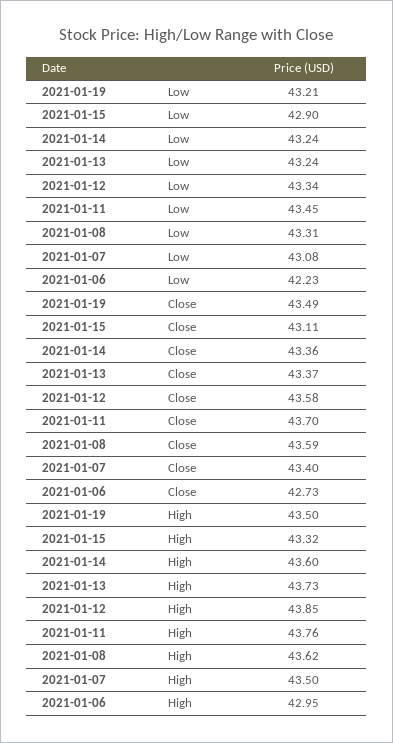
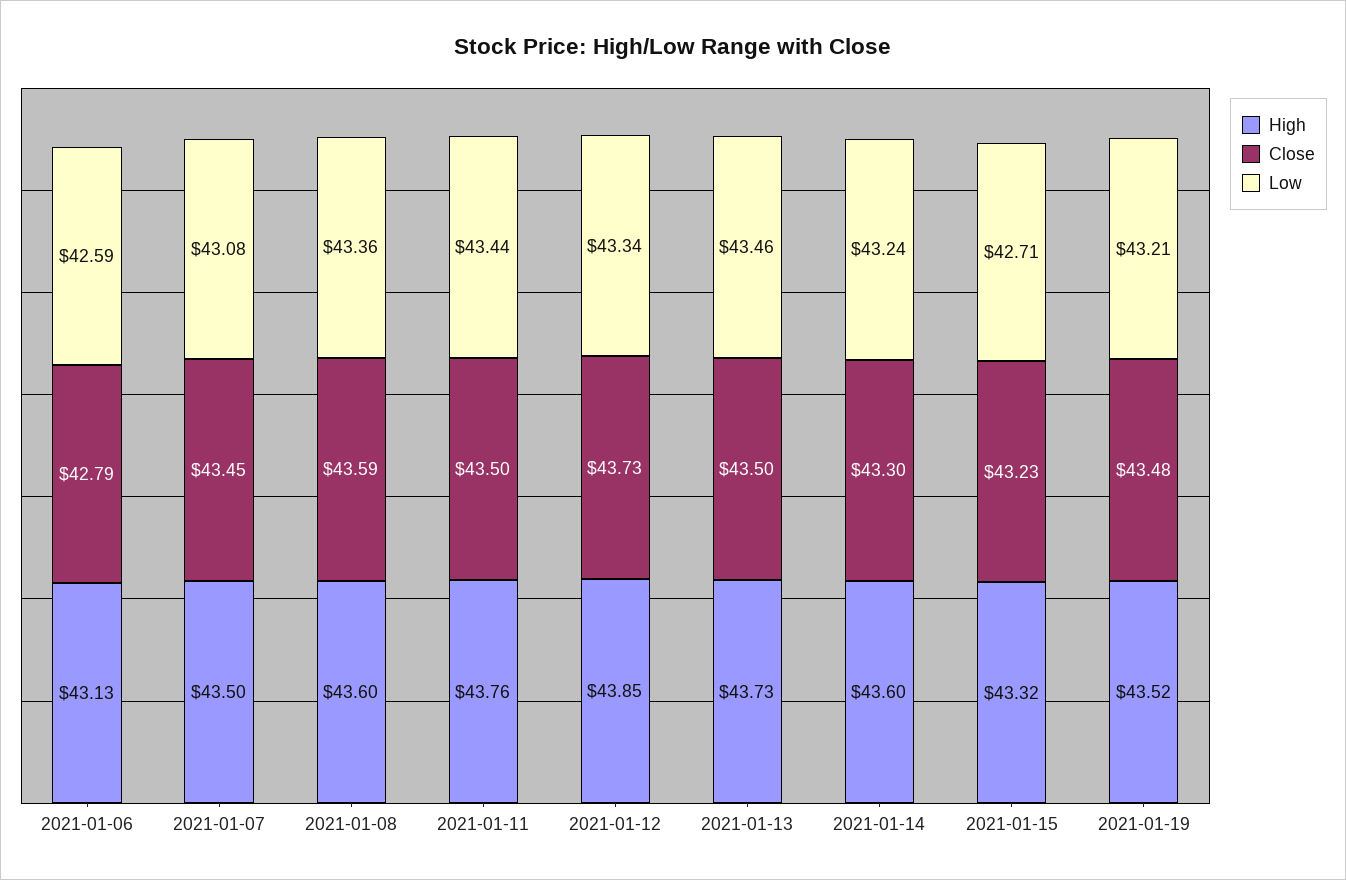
Low, 2021-01-15: 42.9 -> 42.71
Low, 2021-01-13: 43.24 -> 43.46
Low, 2021-01-11: 43.45 -> 43.44
Low, 2021-01-08: 43.31 -> 43.36
Low, 2021-01-06: 42.23 -> 42.59
Close, 2021-01-19: 43.49 -> 43.48
Close, 2021-01-15: 43.11 -> 43.23
Close, 2021-01-14: 43.36 -> 43.3
Close, 2021-01-13: 43.37 -> 43.5
Close, 2021-01-12: 43.58 -> 43.73
Close, 2021-01-11: 43.7 -> 43.5
Close, 2021-01-07: 43.4 -> 43.45
Close, 2021-01-06: 42.73 -> 42.79
High, 2021-01-19: 43.5 -> 43.52
High, 2021-01-08: 43.62 -> 43.6
High, 2021-01-06: 42.95 -> 43.13

